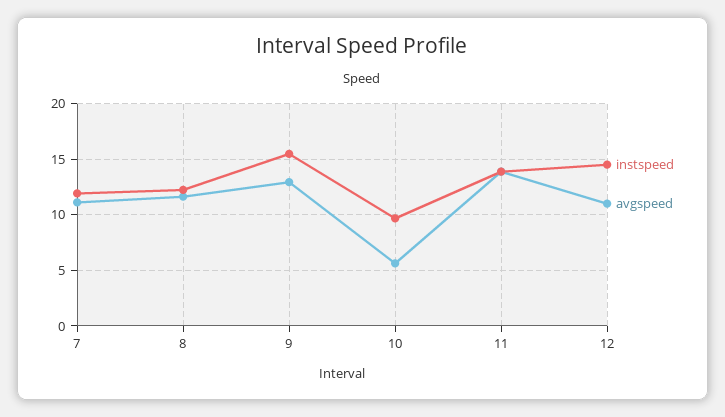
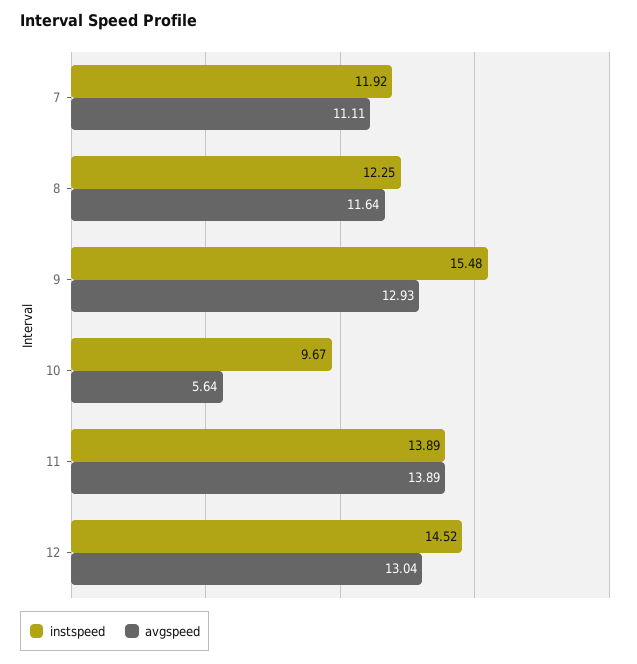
avgspeed, 12: 11 -> 13.04

